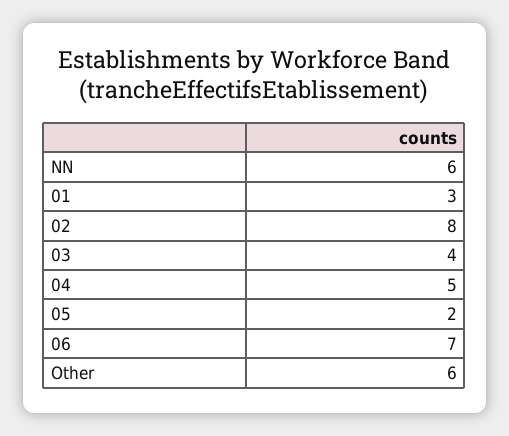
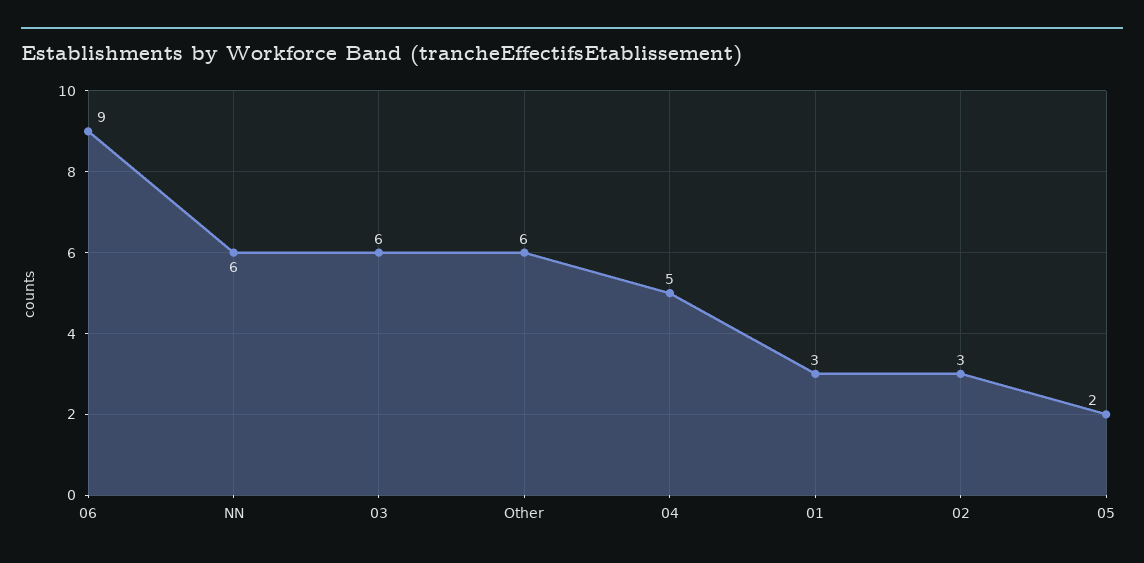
02: 8 -> 3
03: 4 -> 6
06: 7 -> 9

